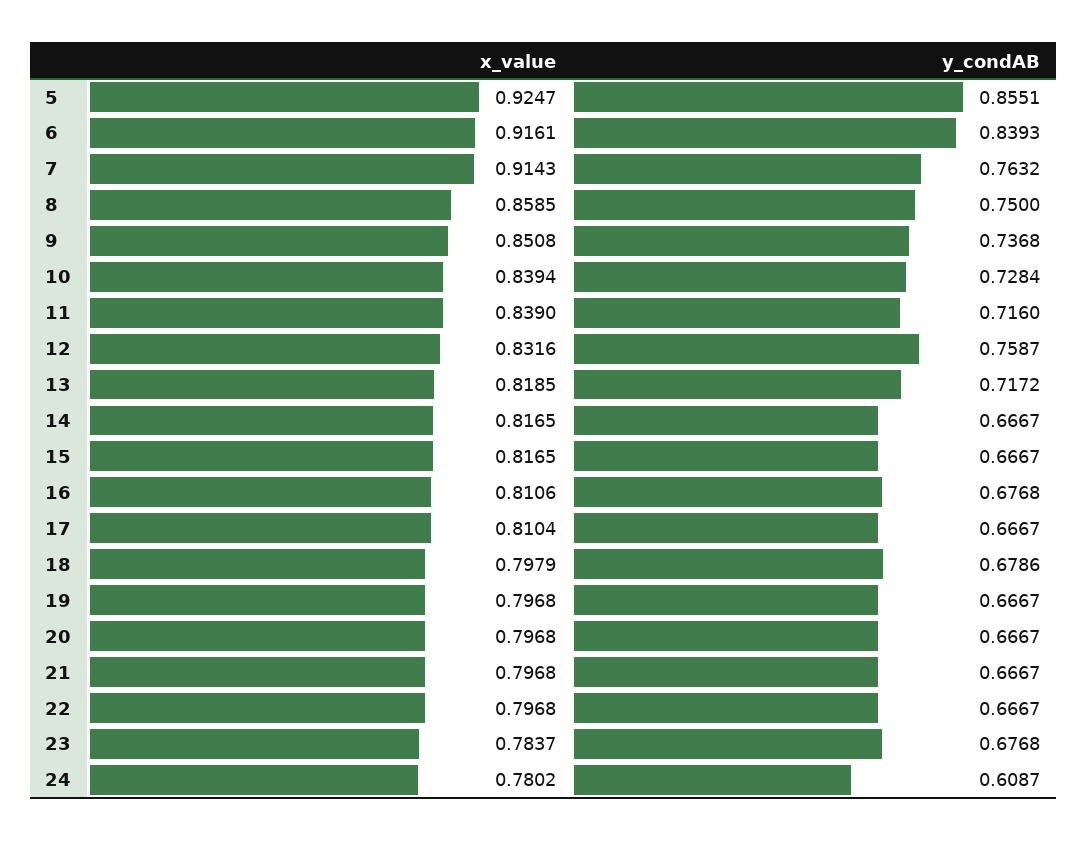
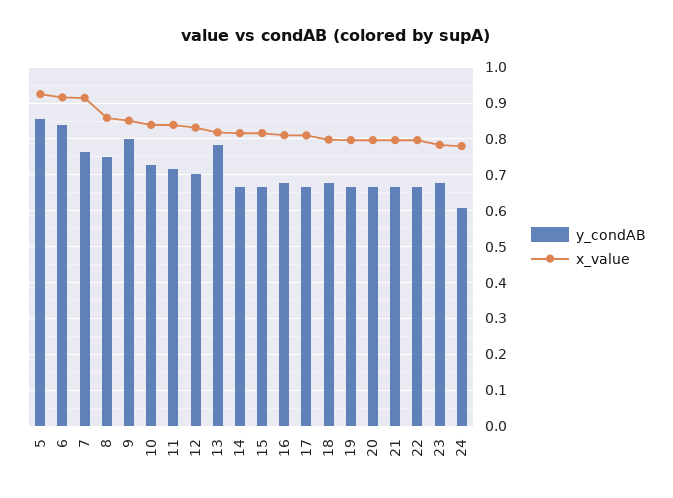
y_condAB, 9: 0.7368 -> 0.8
y_condAB, 12: 0.7587 -> 0.7
y_condAB, 13: 0.7172 -> 0.78

